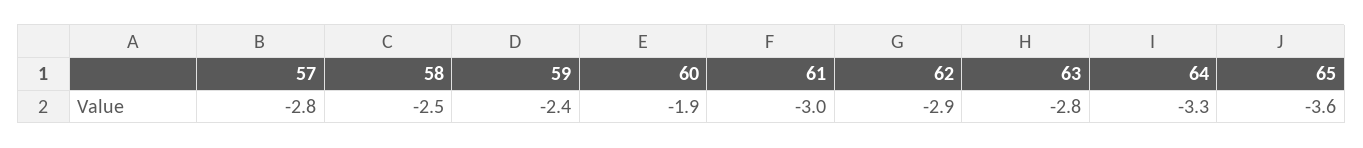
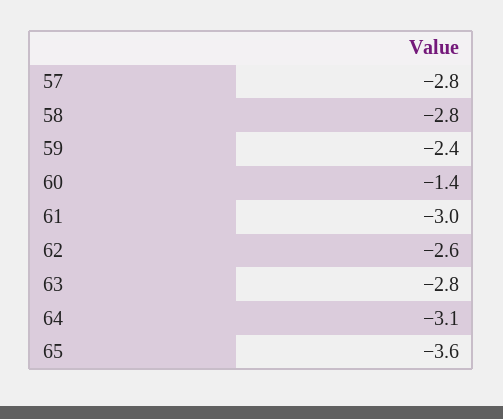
58: -2.5 -> -2.8
60: -1.9 -> -1.4
62: -2.9 -> -2.6
64: -3.3 -> -3.1

